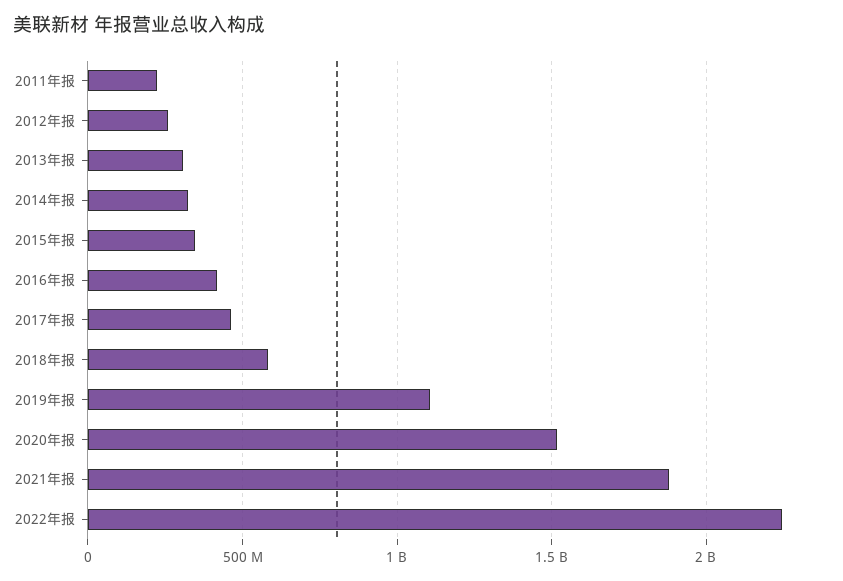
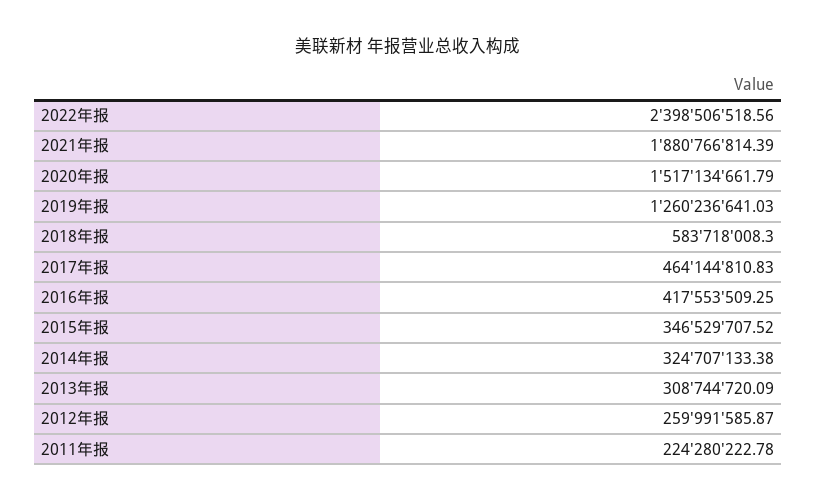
2019年报: 1100000000 -> 1260236641.03
2022年报: 2250000000 -> 2398506518.56

